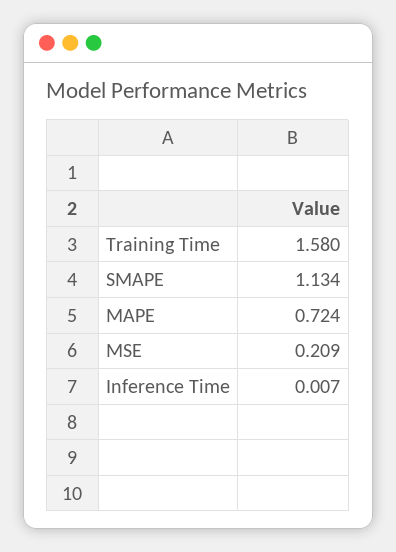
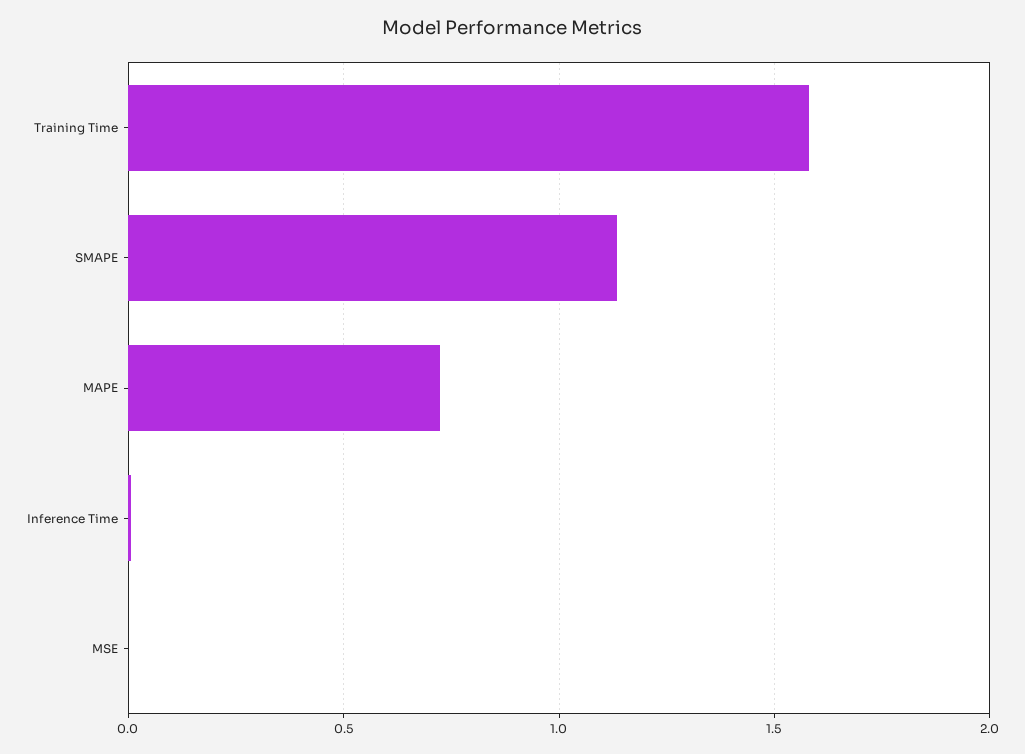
MSE: 0.209 -> 0

